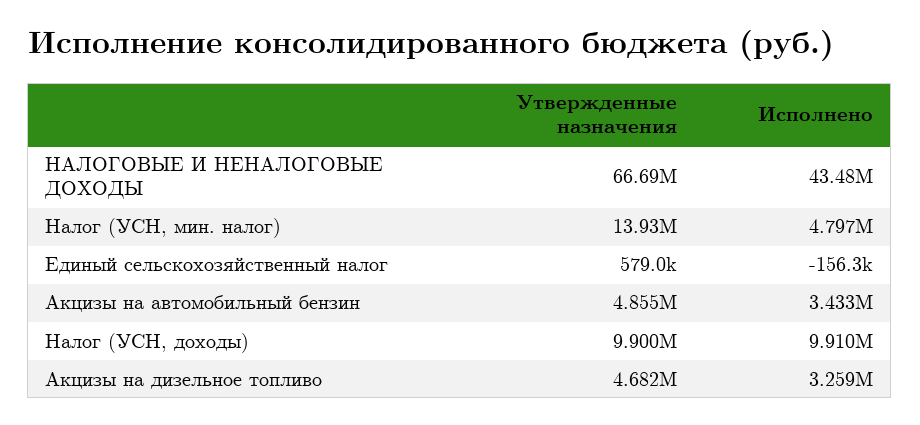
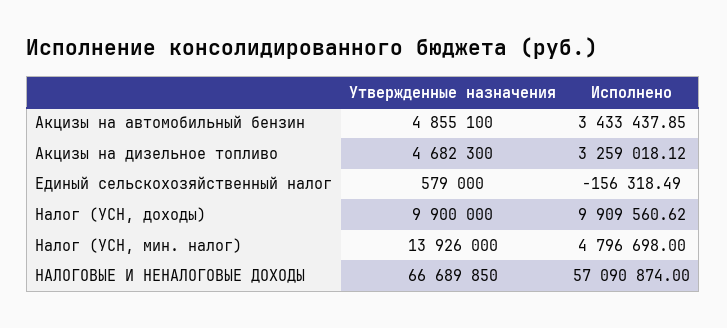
Исполнено, НАЛОГОВЫЕ И НЕНАЛОГОВЫЕ ДОХОДЫ: 43480000 -> 57090874

